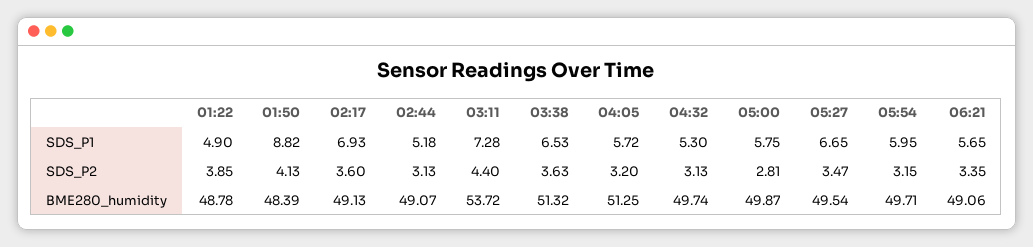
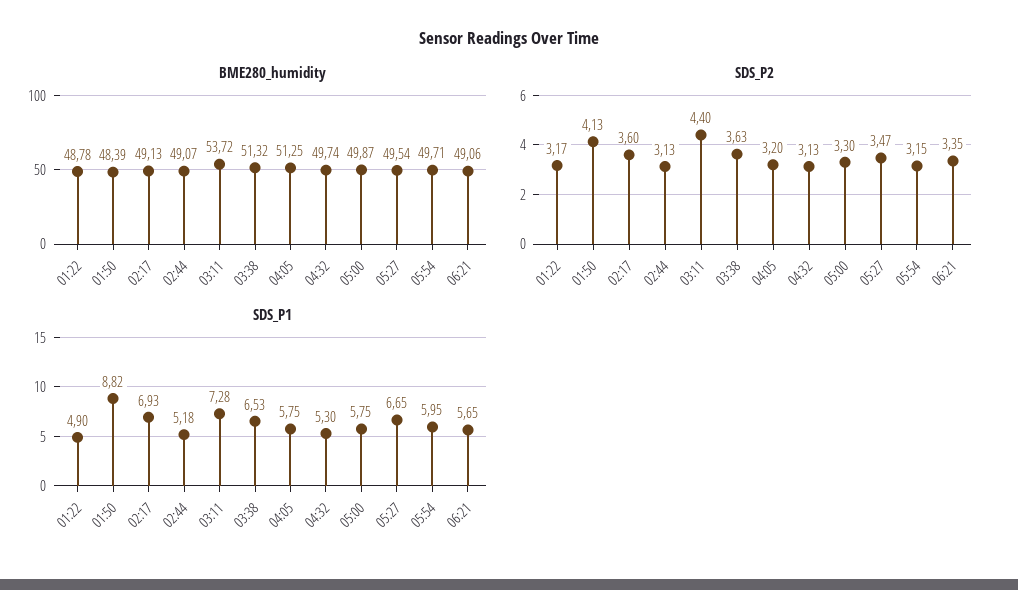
SDS_P1, 04:05: 5.72 -> 5.75
SDS_P2, 01:22: 3.85 -> 3.17
SDS_P2, 05:00: 2.81 -> 3.3

